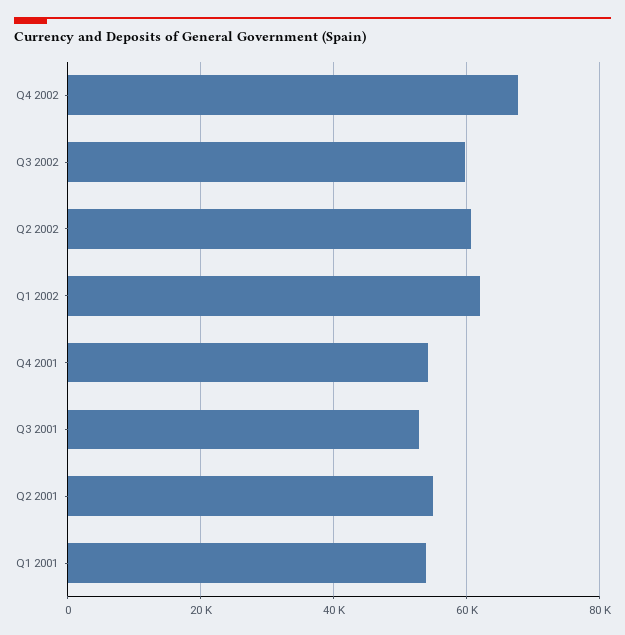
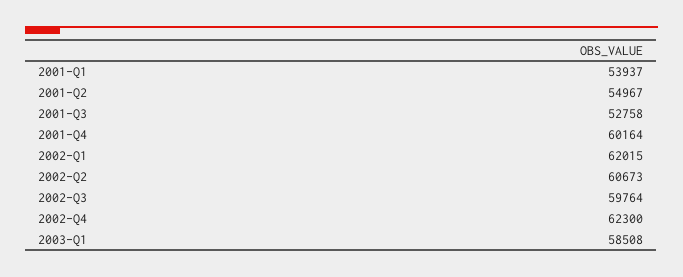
Q4 2002: 68000 -> 62300
Q4 2001: 54000 -> 60164
2003-Q1: none -> 58508

